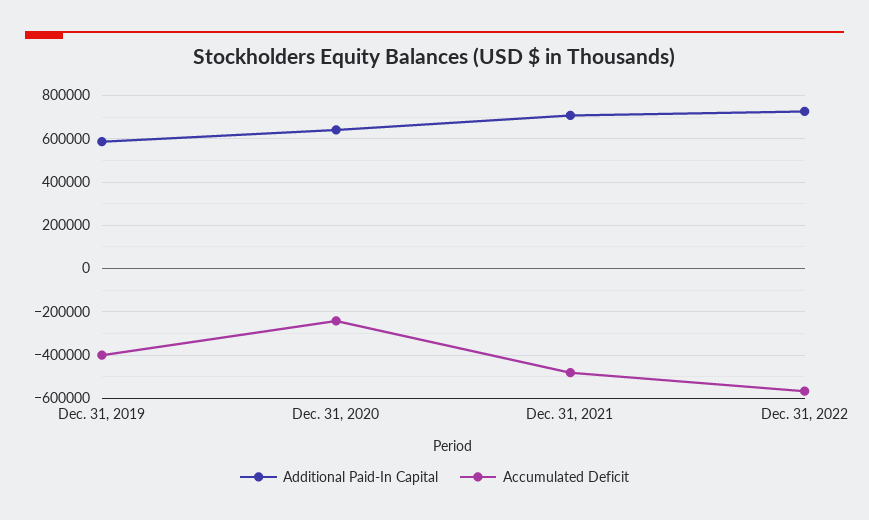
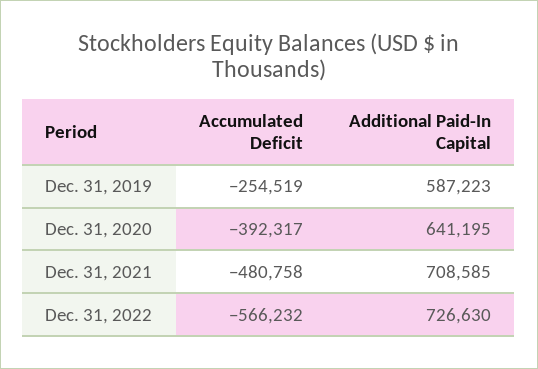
Accumulated Deficit, Dec. 31, 2019: -400000 -> -254519
Accumulated Deficit, Dec. 31, 2020: -250000 -> -392317

